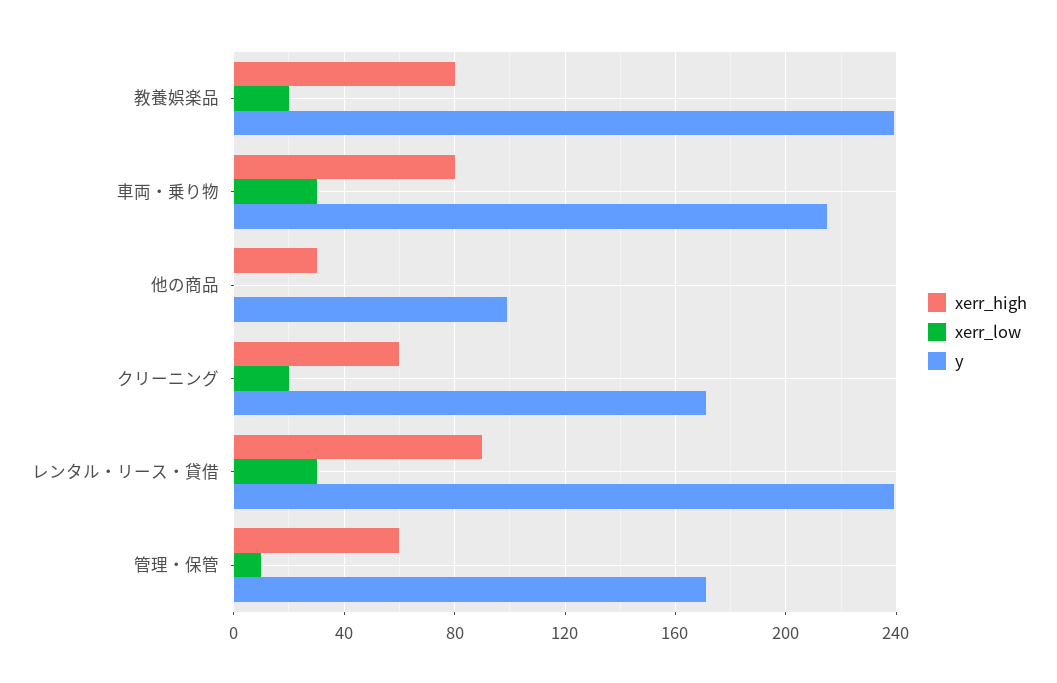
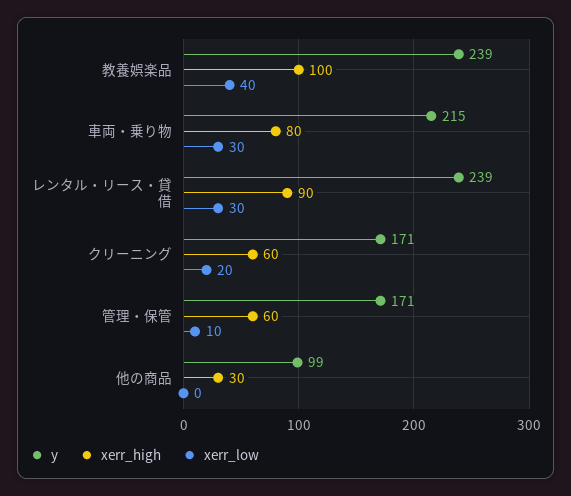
xerr_high, 教養娯楽品: 80 -> 100
xerr_low, 教養娯楽品: 20 -> 40

